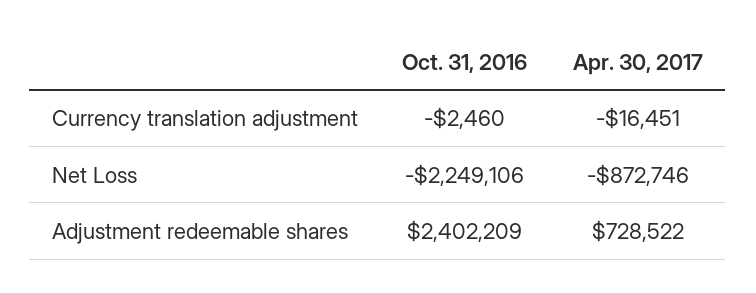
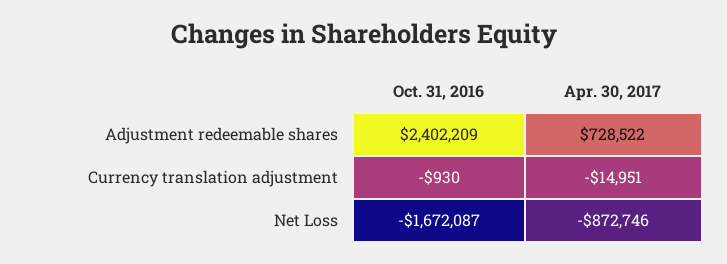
Oct. 31, 2016, Currency translation adjustment: -2460 -> -930
Apr. 30, 2017, Currency translation adjustment: -16451 -> -14951
Oct. 31, 2016, Net Loss: -2249106 -> -1672087

